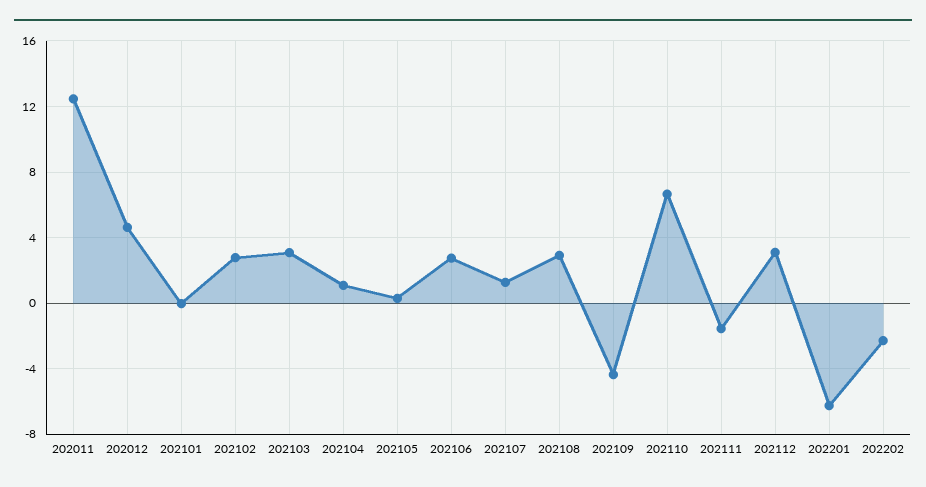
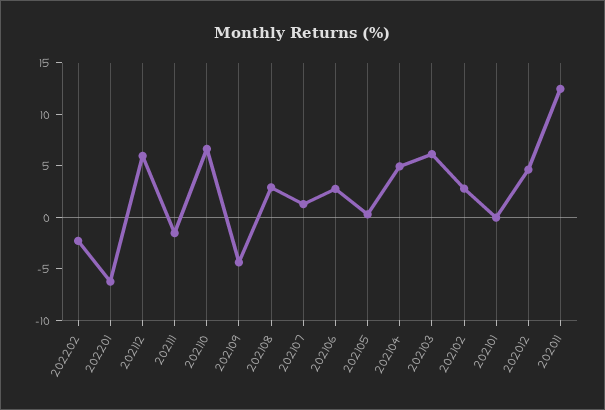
202103: 3 -> 6
202104: 1 -> 5
202112: 3 -> 6

